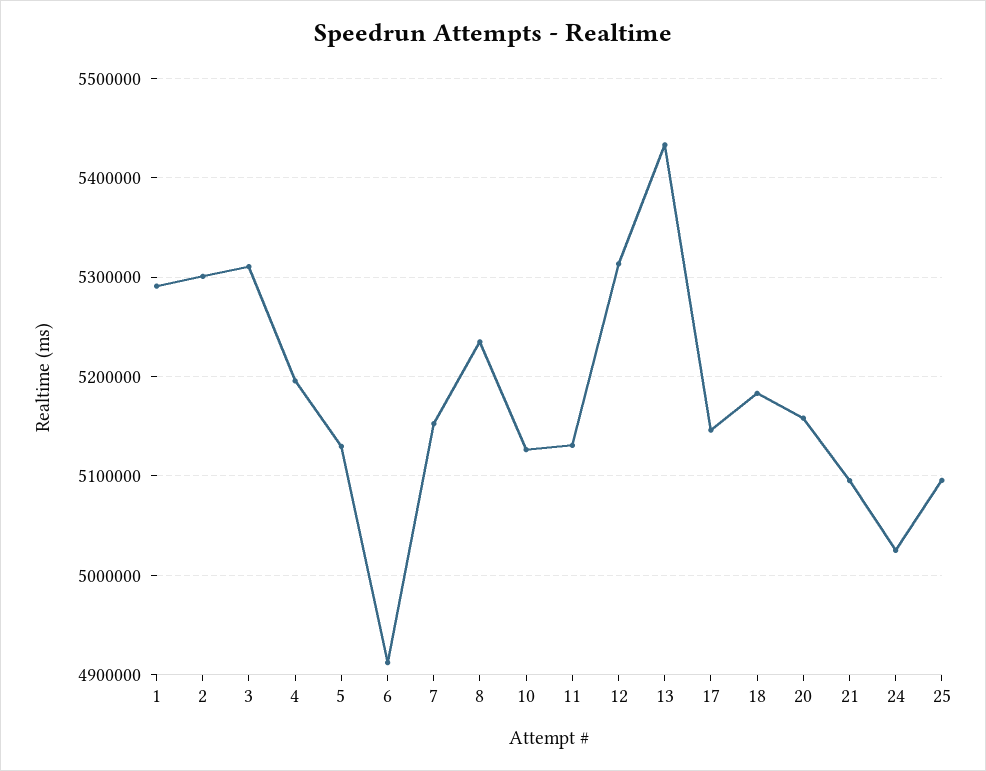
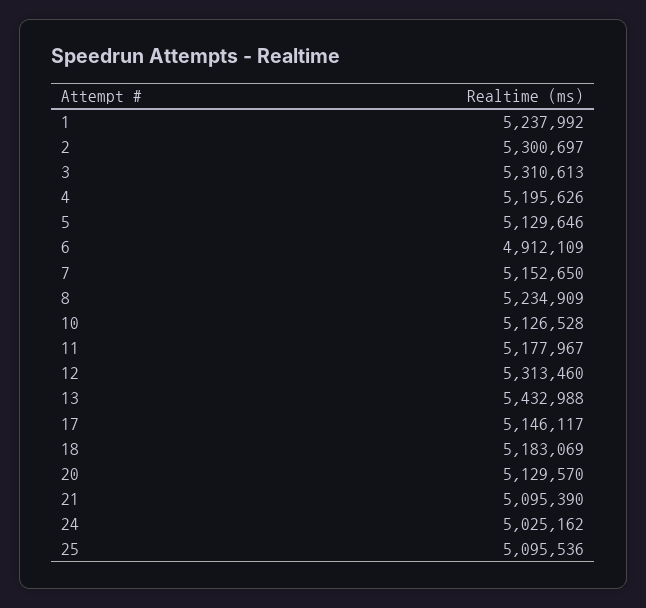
1: 5290000 -> 5237992
11: 5130000 -> 5177967
20: 5160000 -> 5129570

